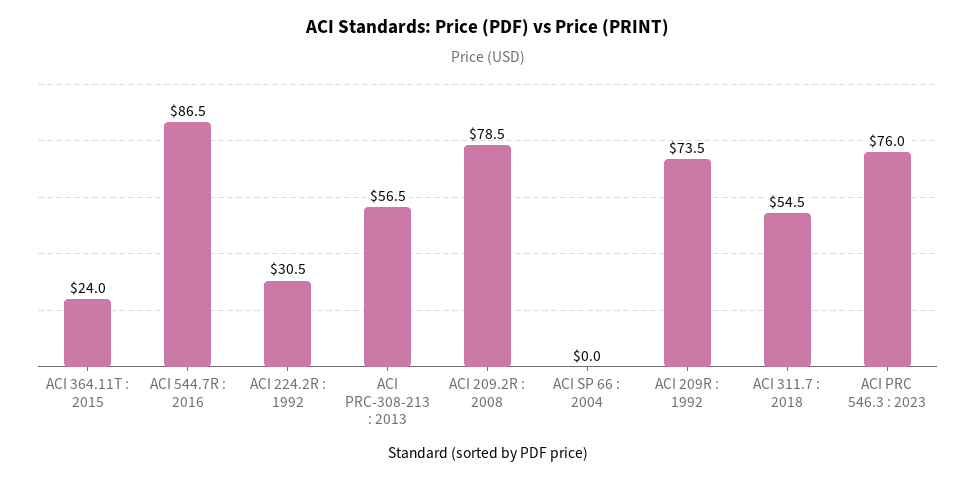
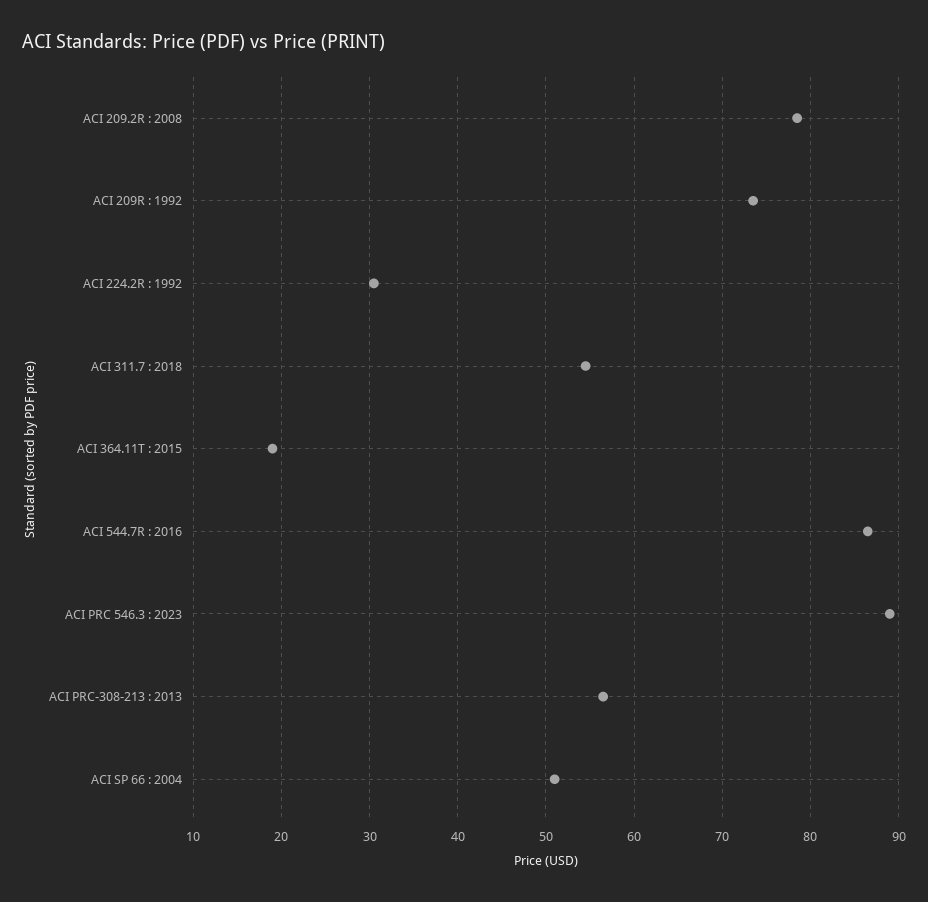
ACI 364.11T : 2015: 24 -> 19
ACI SP 66 : 2004: 0 -> 51
ACI PRC 546.3 : 2023: 76 -> 89

